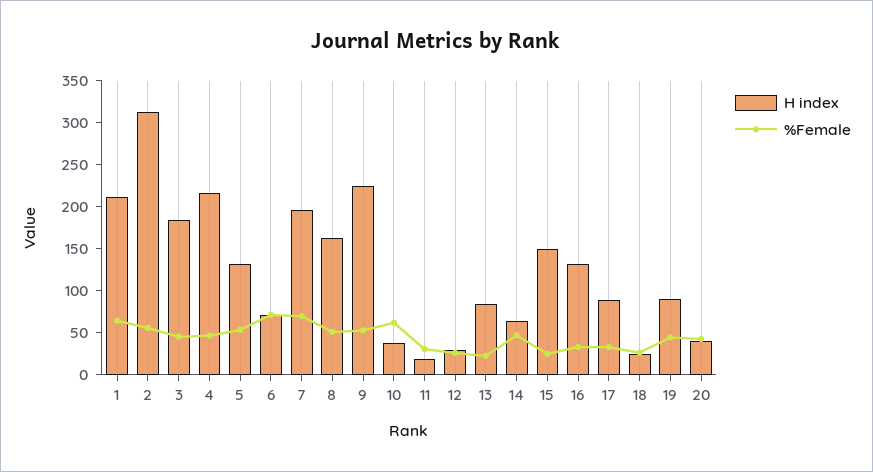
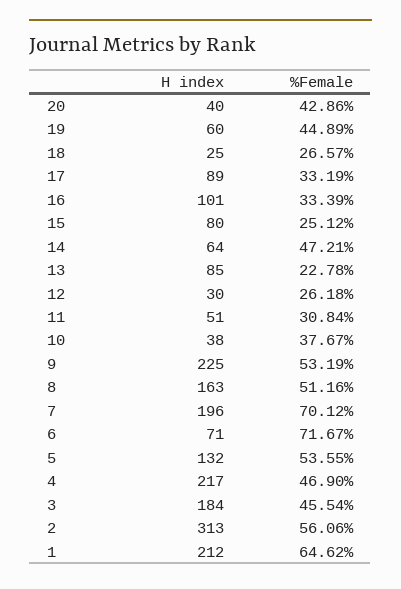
%Female, 10: 60 -> 37.67
H index, 11: 20 -> 51
H index, 15: 150 -> 80
H index, 16: 130 -> 101
H index, 19: 90 -> 60

